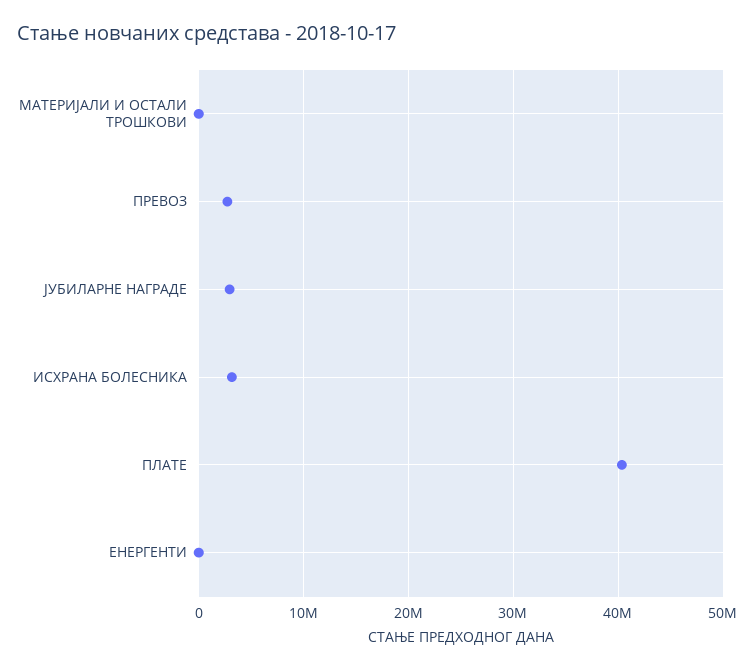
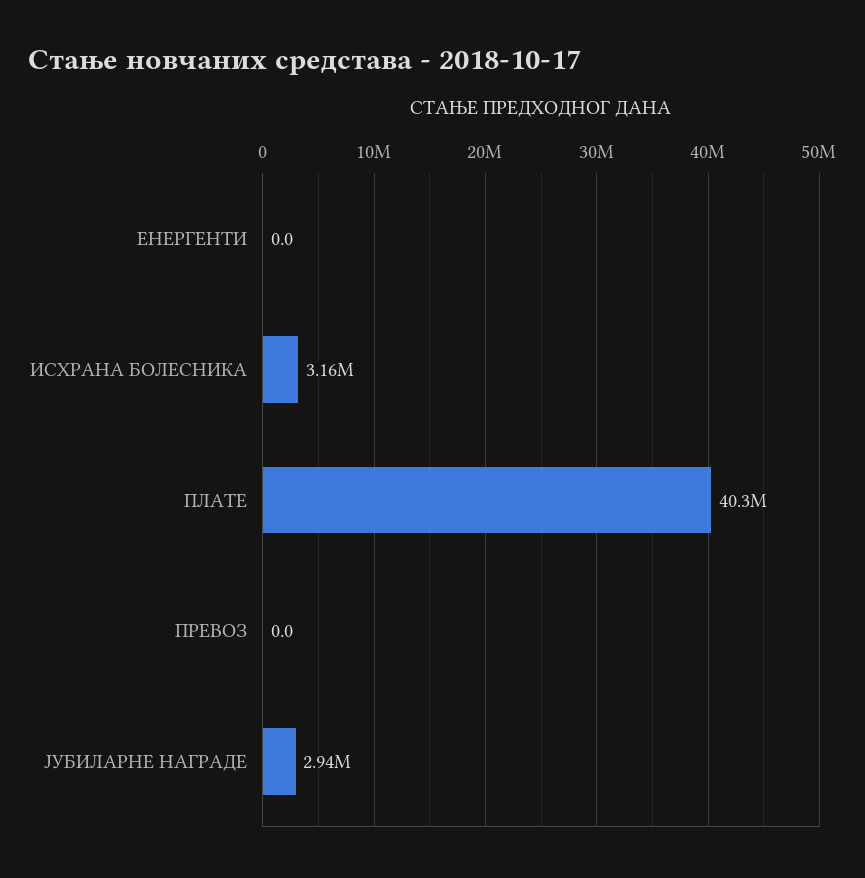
МАТЕРИЈАЛИ И ОСТАЛИ ТРОШКОВИ: 0 -> none
ПРЕВОЗ: 3000000 -> 0

